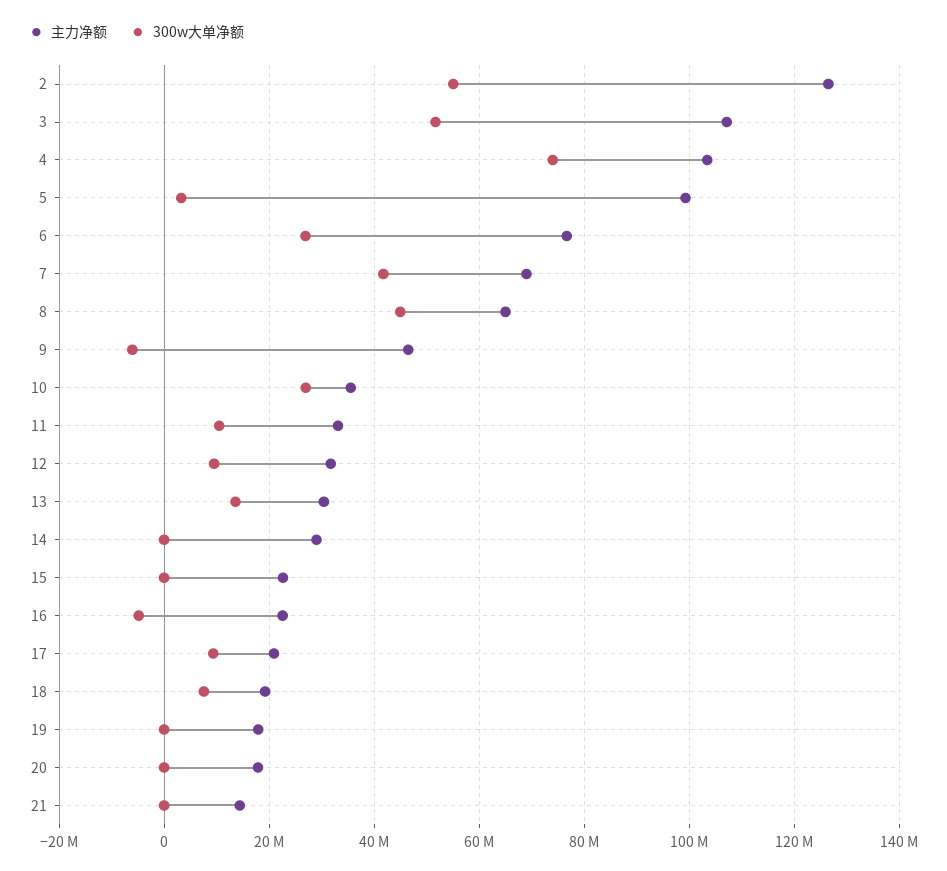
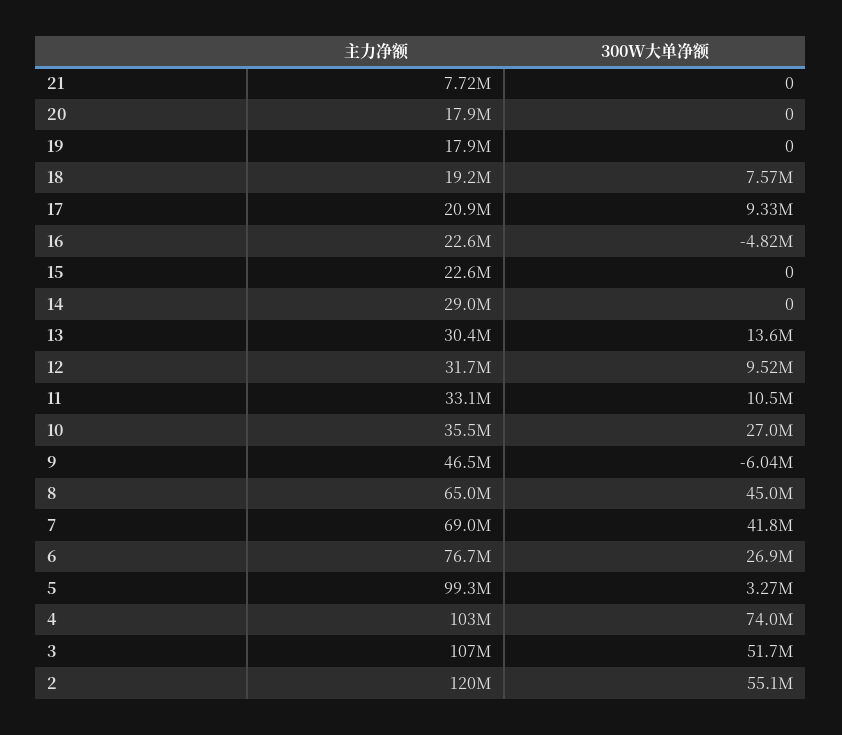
主力净额, 2: 126000000 -> 120000000
主力净额, 21: 14000000 -> 7720000

